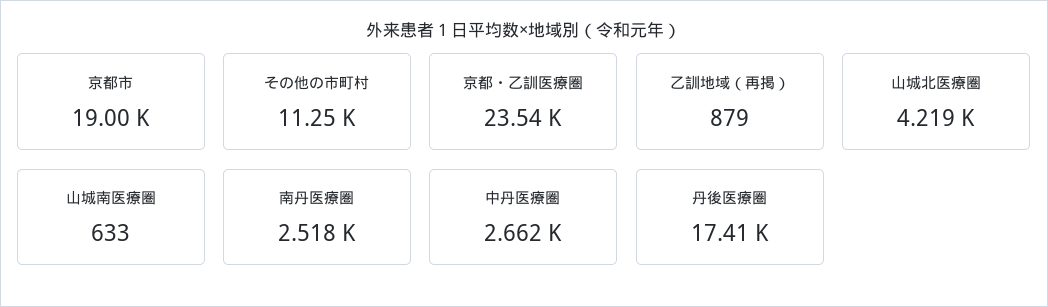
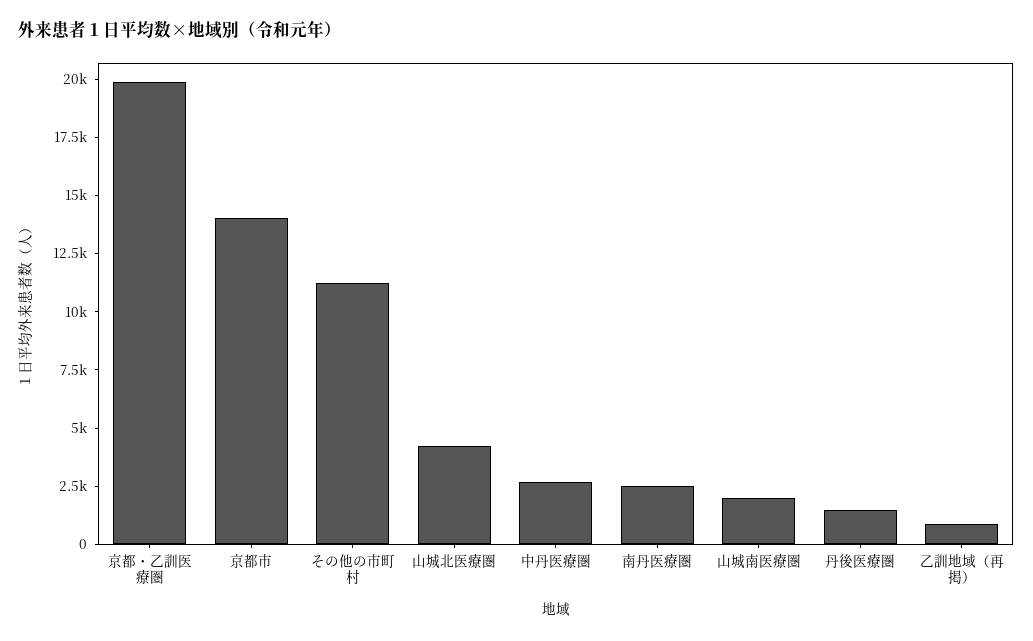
京都市: 19000 -> 14000
京都・乙訓医療圏: 23540 -> 20000
山城南医療圏: 633 -> 2000
丹後医療圏: 17410 -> 1500

